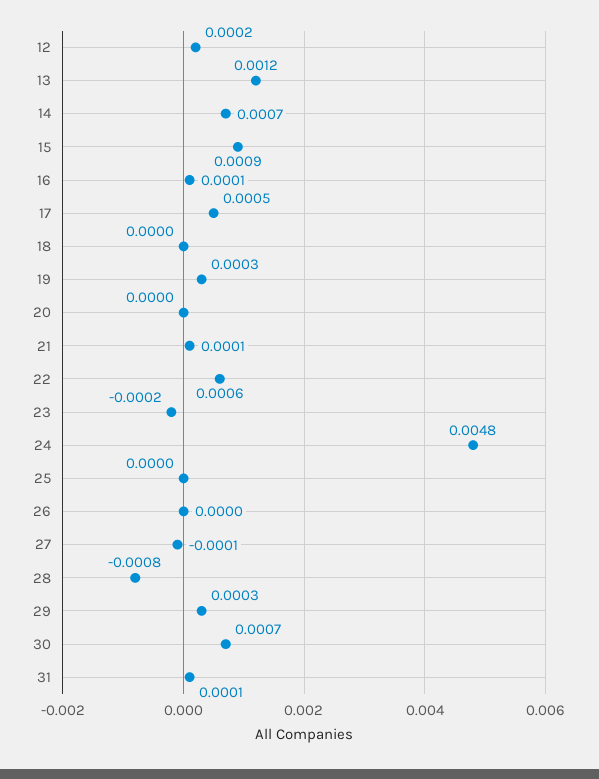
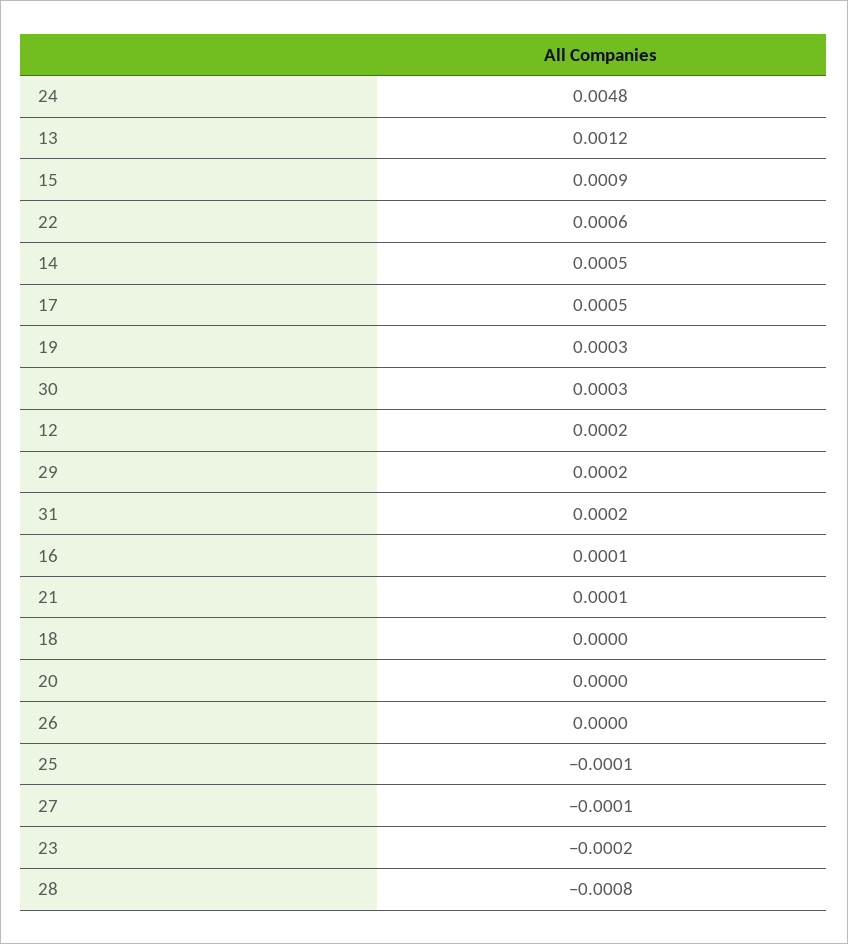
14: 0.0007 -> 0.0005
25: 0 -> -0.0001
29: 0.0003 -> 0.0002
30: 0.0007 -> 0.0003
31: 0.0001 -> 0.0002

